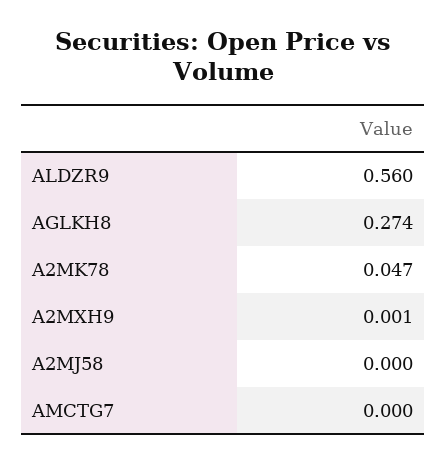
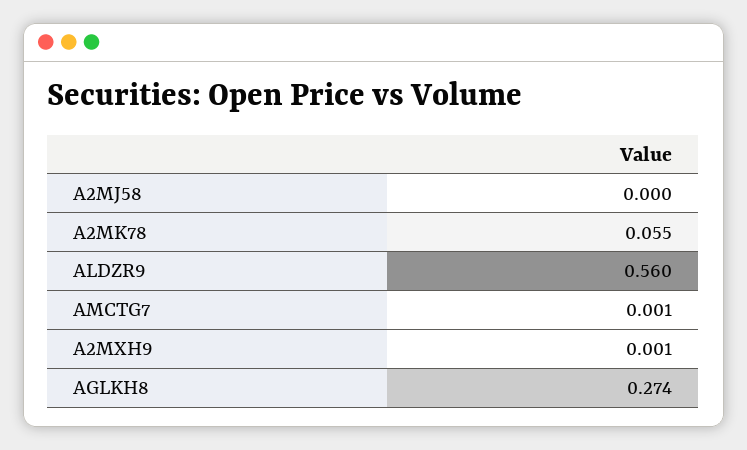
A2MK78: 0.047 -> 0.055
AMCTG7: 0 -> 0.001

